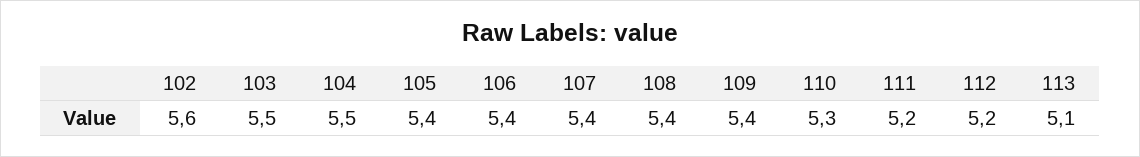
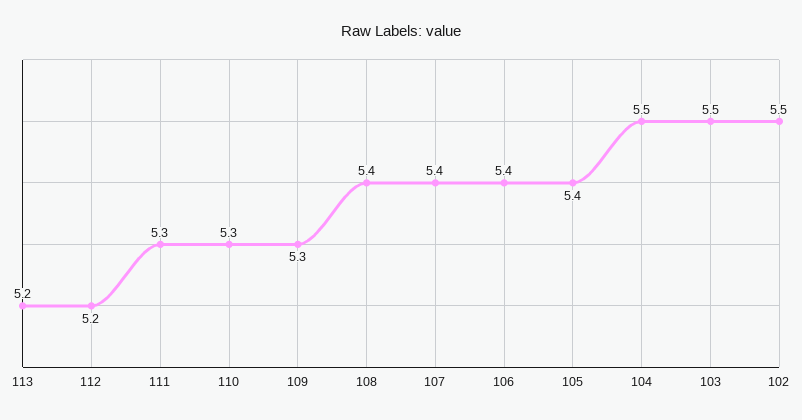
102: 5.6 -> 5.5
109: 5.4 -> 5.3
111: 5.2 -> 5.3
113: 5.1 -> 5.2

